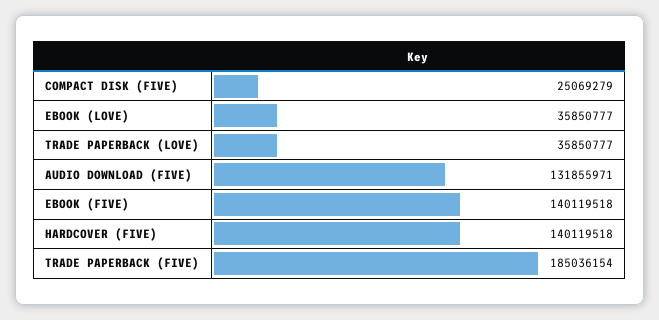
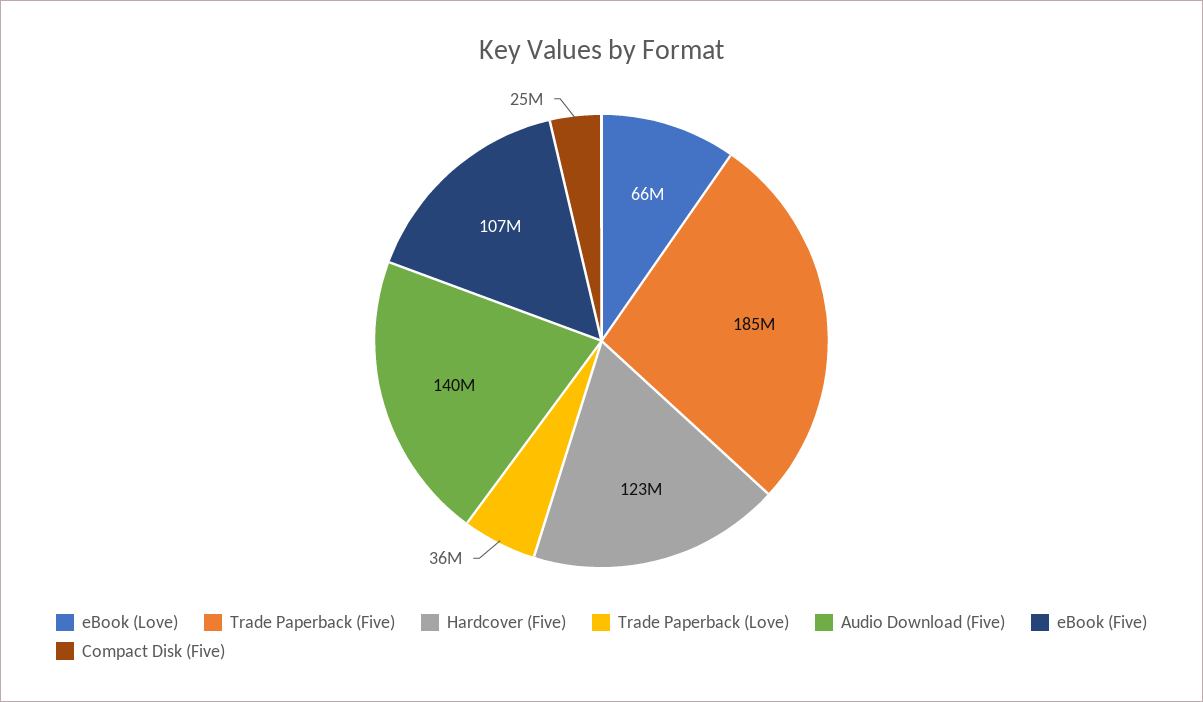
EBOOK (LOVE): 35850777 -> 66000000
AUDIO DOWNLOAD (FIVE): 131855971 -> 140000000
EBOOK (FIVE): 140119518 -> 107000000
HARDCOVER (FIVE): 140119518 -> 123000000

